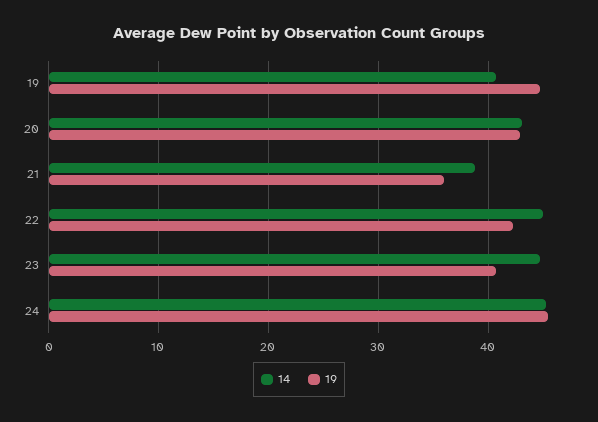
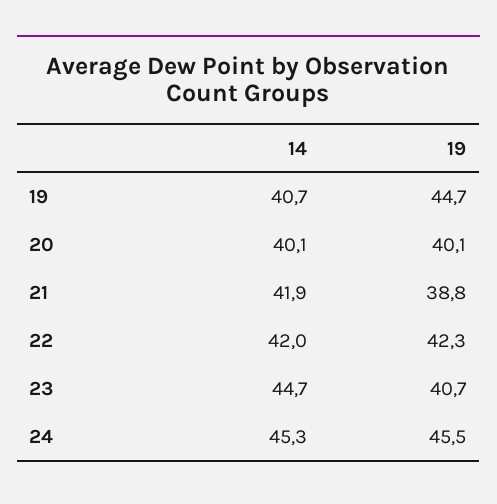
14, 20: 43 -> 40.1
19, 20: 43 -> 40.1
14, 21: 39 -> 41.9
19, 21: 36 -> 38.8
14, 22: 45 -> 42

